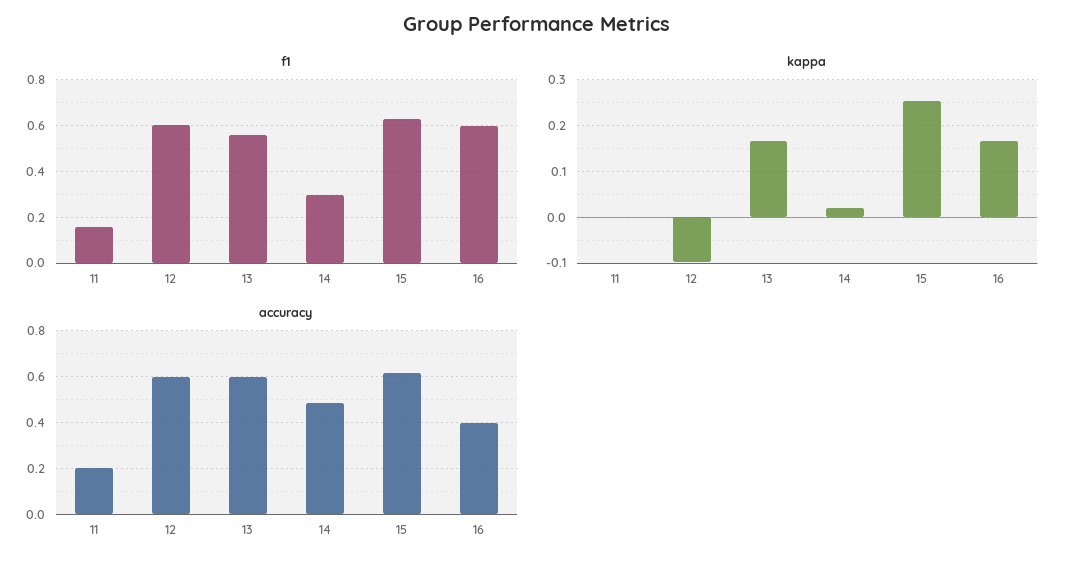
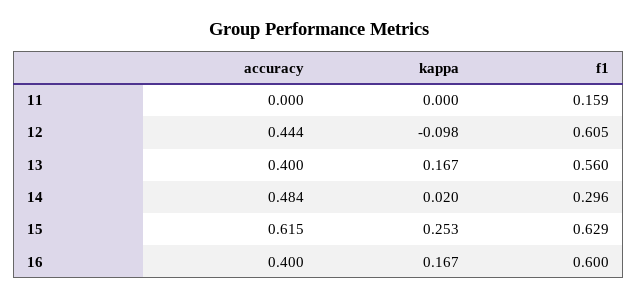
accuracy, 11: 0.2 -> 0
accuracy, 12: 0.6 -> 0.444
accuracy, 13: 0.6 -> 0.4

